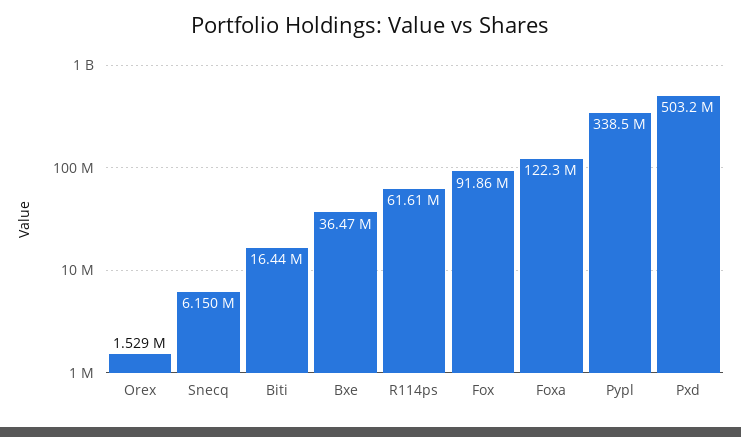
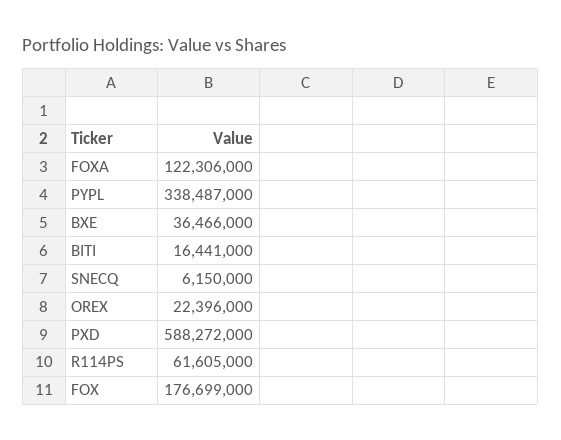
Orex: 1529000 -> 22396000
Fox: 91860000 -> 176699000
Pxd: 503200000 -> 588272000

